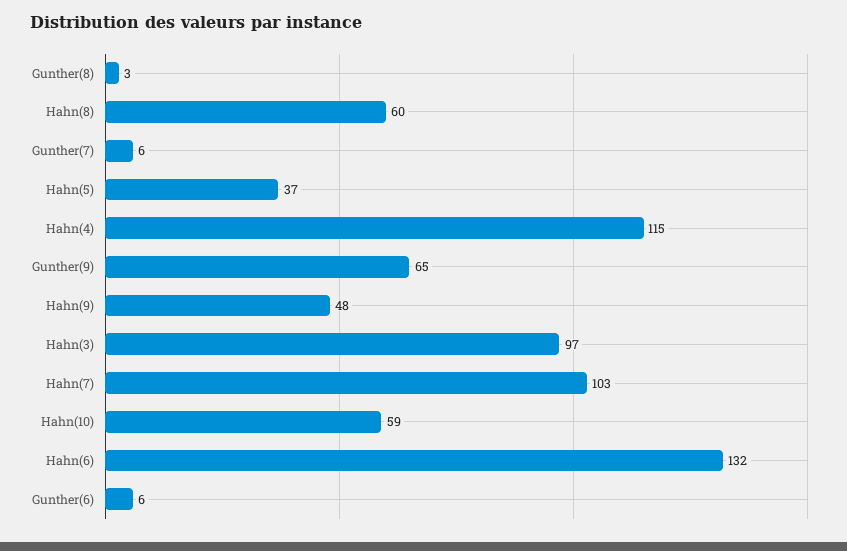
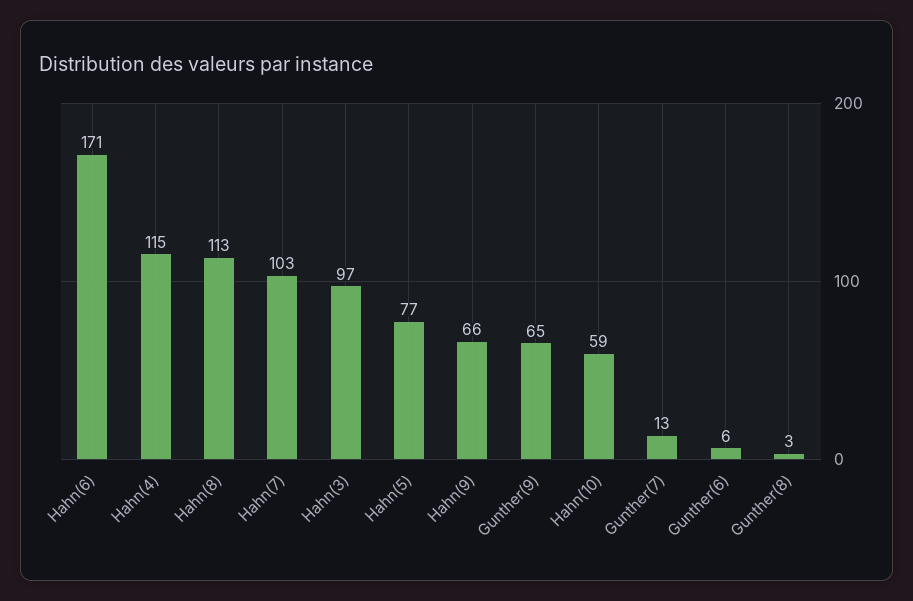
Hahn(8): 60 -> 113
Gunther(7): 6 -> 13
Hahn(5): 37 -> 77
Hahn(9): 48 -> 66
Hahn(6): 132 -> 171

